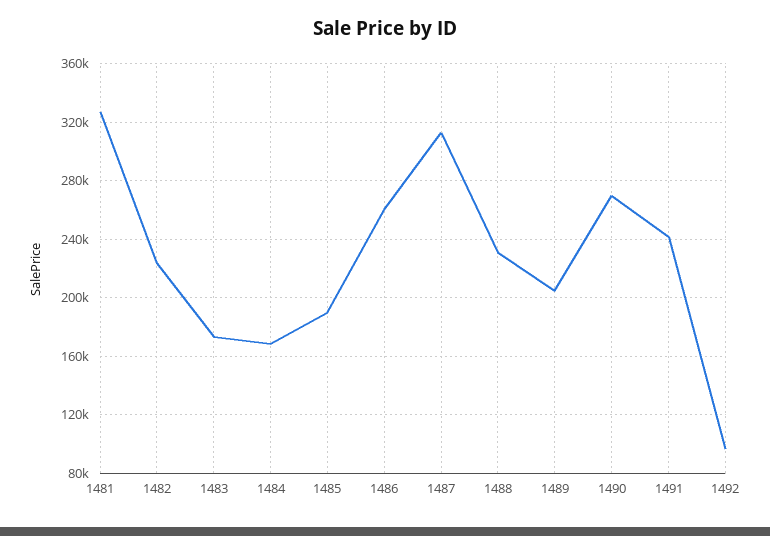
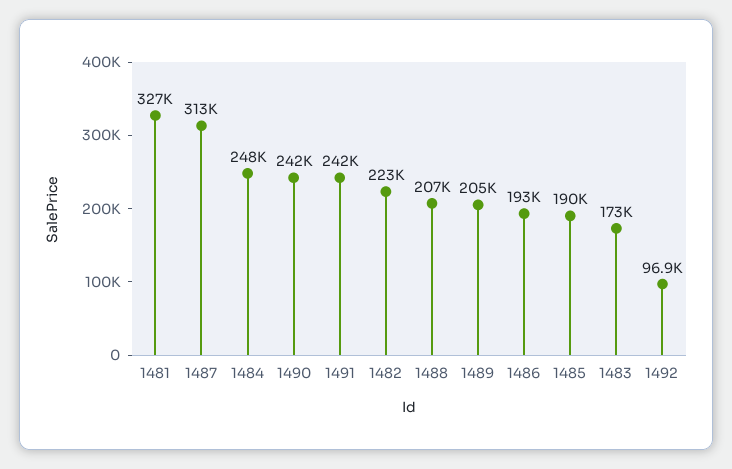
1484: 170000 -> 248000
1486: 260000 -> 193000
1488: 230000 -> 207000
1490: 270000 -> 242000

